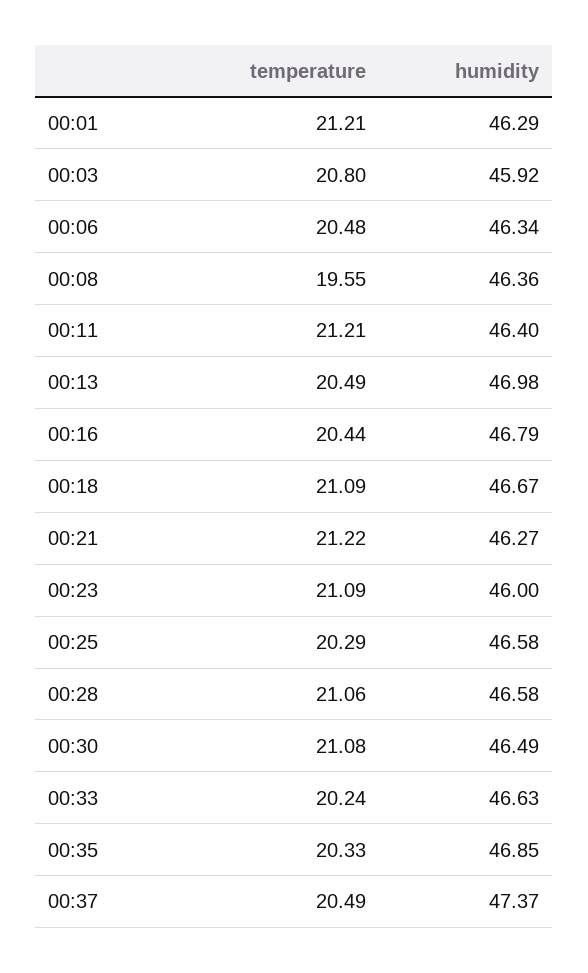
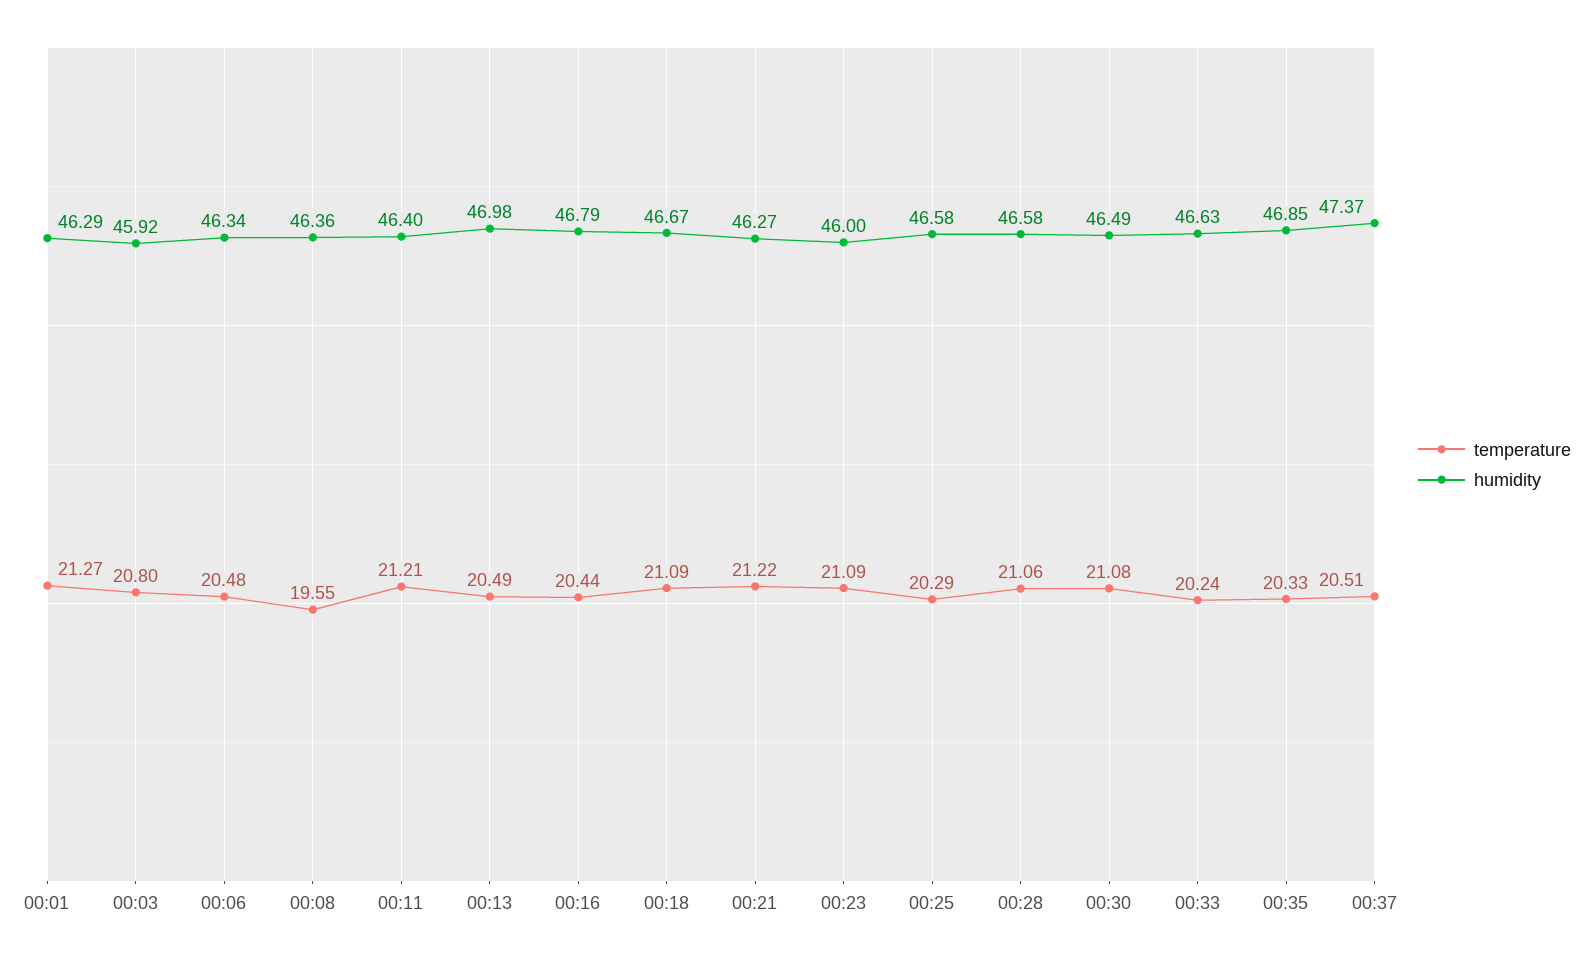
temperature, 00:01: 21.21 -> 21.27
temperature, 00:37: 20.49 -> 20.51

